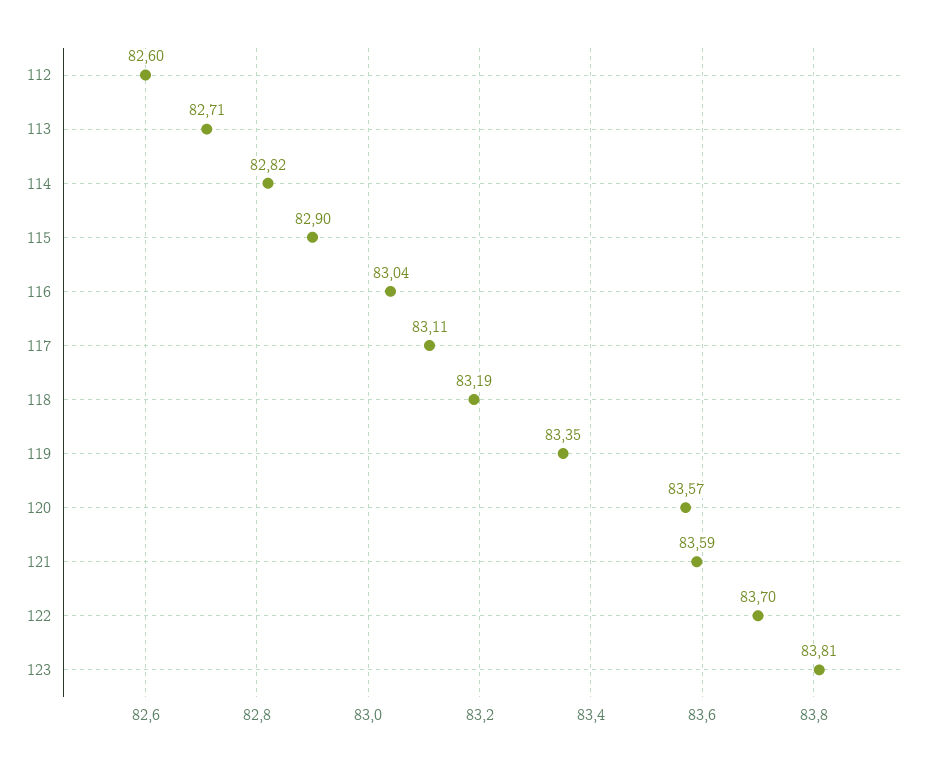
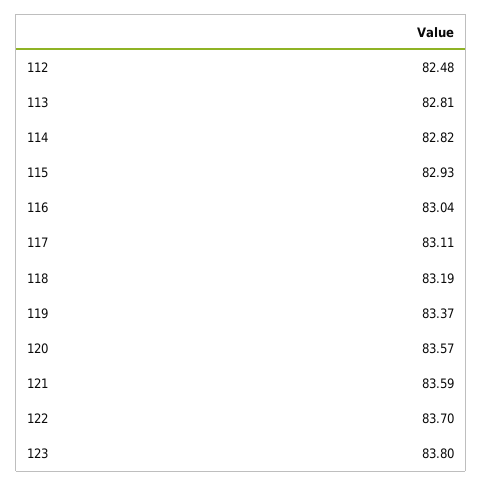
112: 82.6 -> 82.48
113: 82.71 -> 82.81
115: 82.9 -> 82.93
119: 83.35 -> 83.37
123: 83.81 -> 83.8

